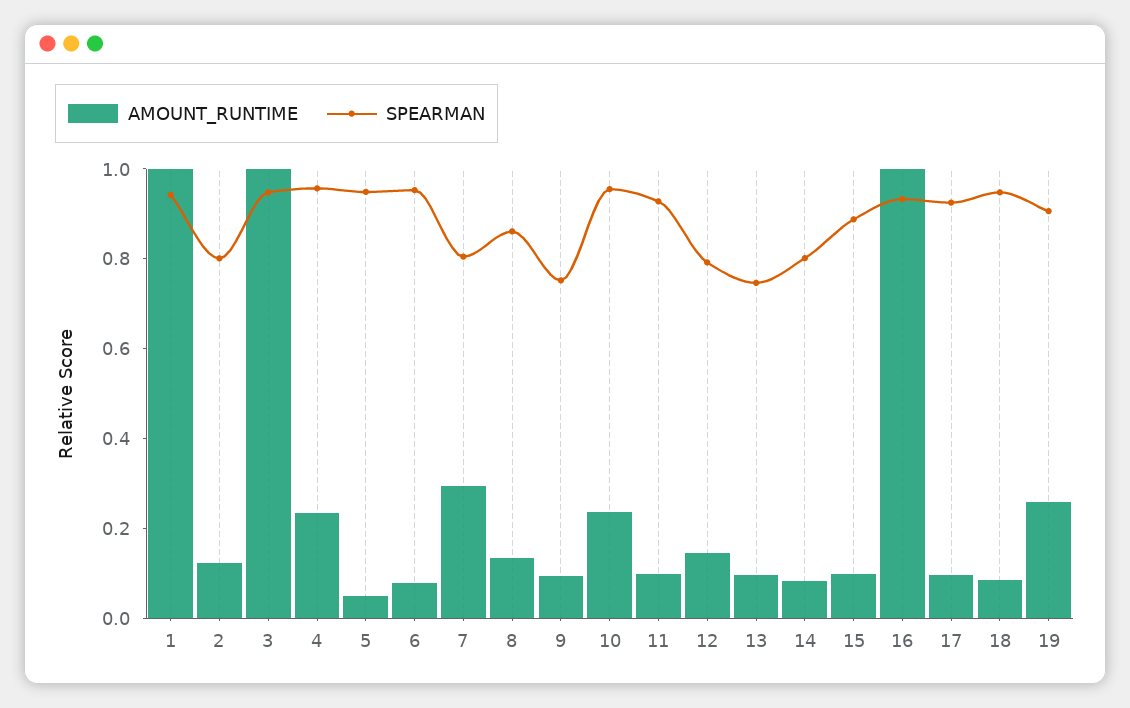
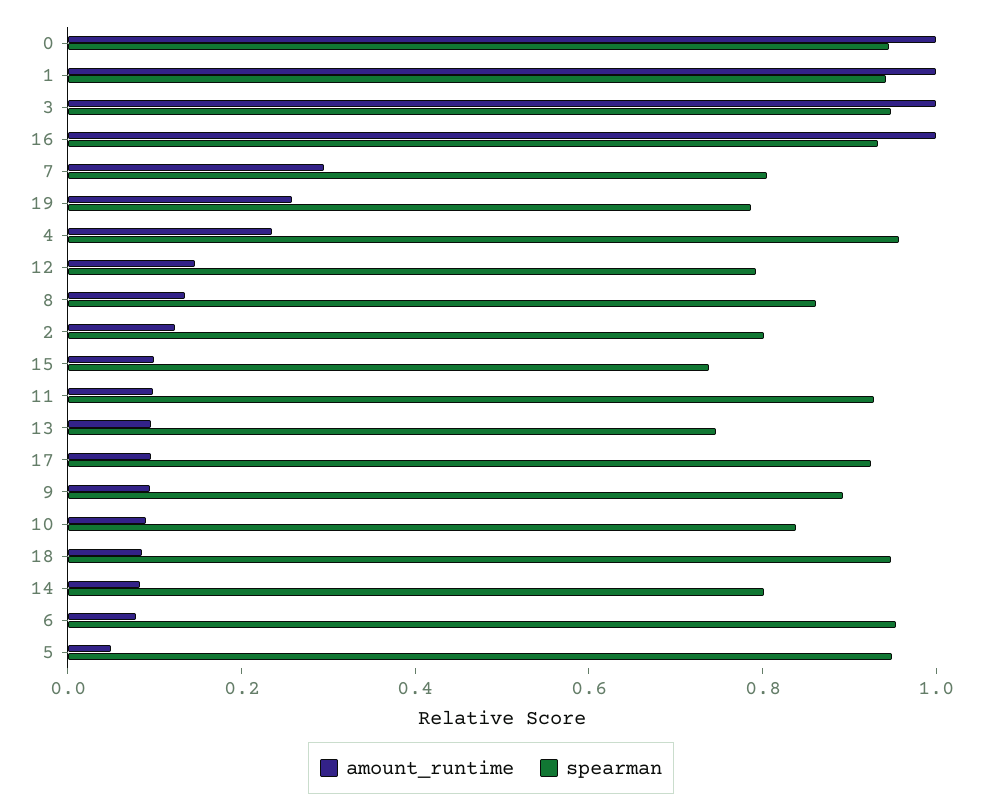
SPEARMAN, 9: 0.75 -> 0.9
AMOUNT_RUNTIME, 10: 0.25 -> 0.1
SPEARMAN, 10: 0.95 -> 0.85
SPEARMAN, 15: 0.9 -> 0.75
SPEARMAN, 19: 0.9 -> 0.8
AMOUNT_RUNTIME, 0: none -> 1
SPEARMAN, 0: none -> 0.95

